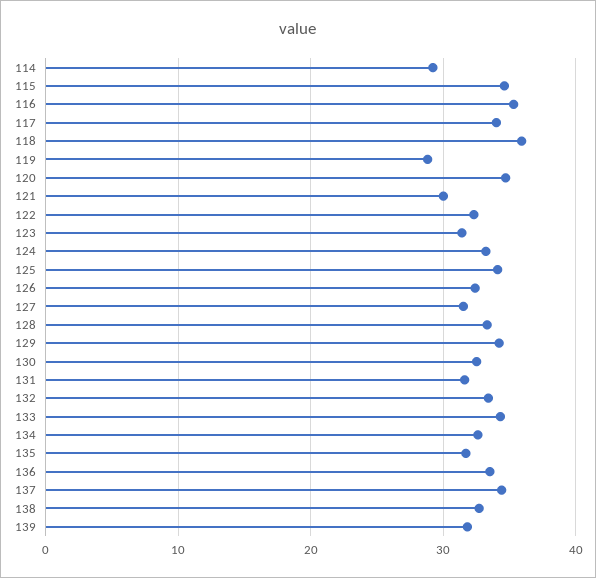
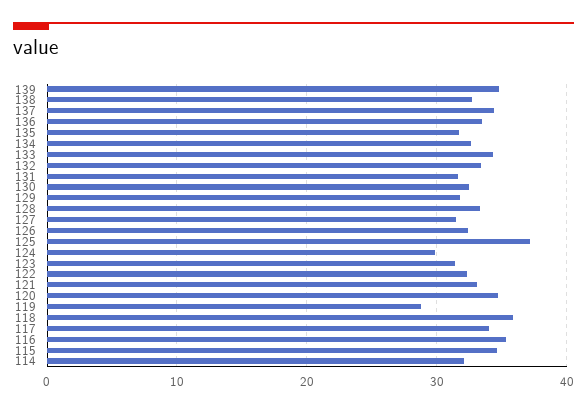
114: 29 -> 32
121: 30 -> 33
124: 33 -> 30
125: 34 -> 37
129: 34 -> 32
139: 32 -> 35

